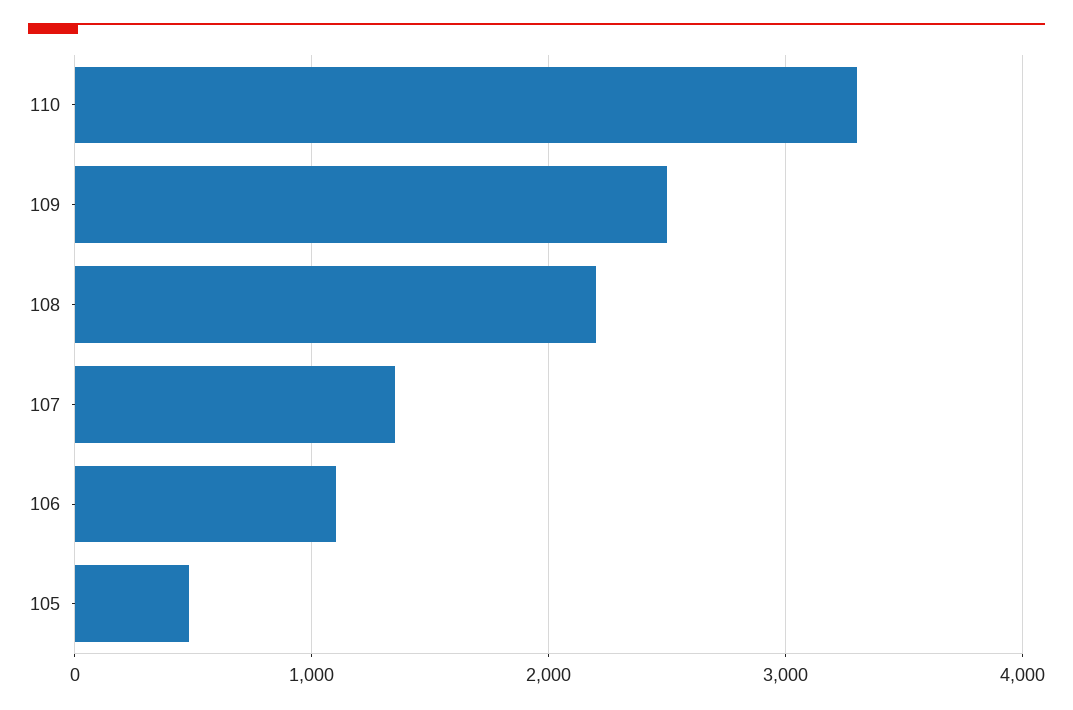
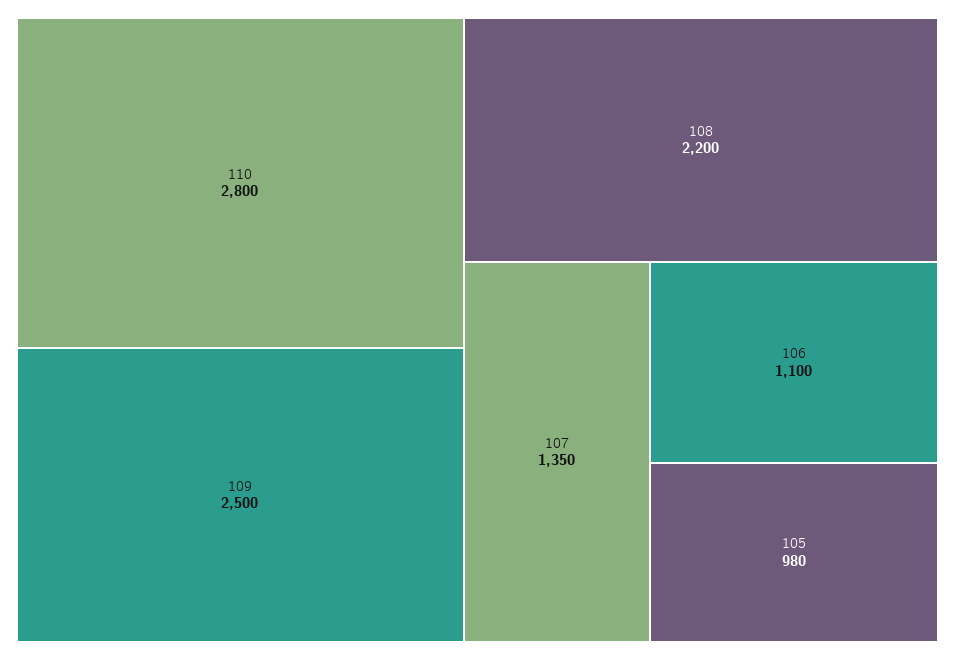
110: 3300 -> 2800
105: 500 -> 980

